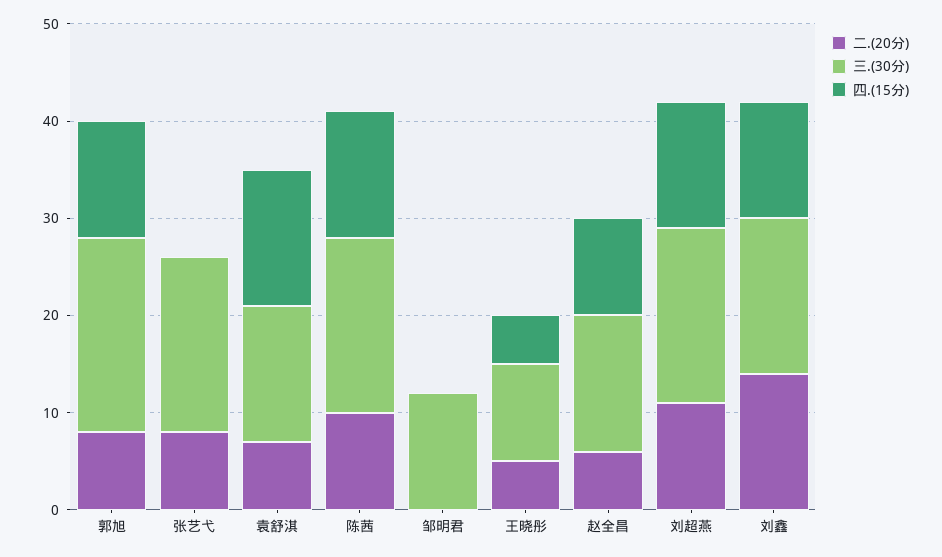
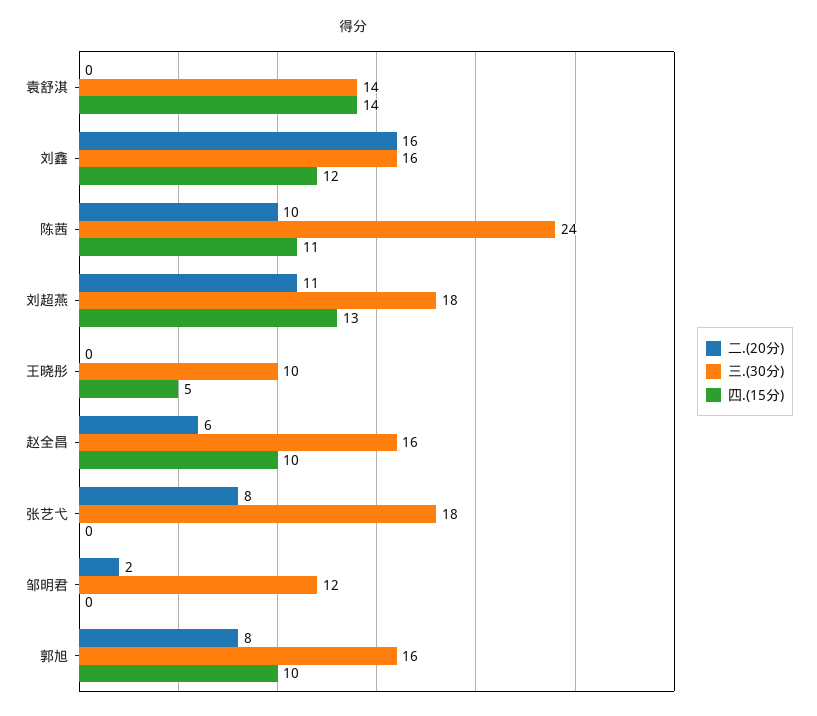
三.(30分), 郭旭: 20 -> 16
四.(15分), 郭旭: 12 -> 10
二.(20分), 袁舒淇: 7 -> 0
三.(30分), 陈茜: 18 -> 24
四.(15分), 陈茜: 13 -> 11
二.(20分), 邹明君: 0 -> 2
二.(20分), 王晓彤: 5 -> 0
三.(30分), 赵全昌: 14 -> 16
二.(20分), 刘鑫: 14 -> 16

